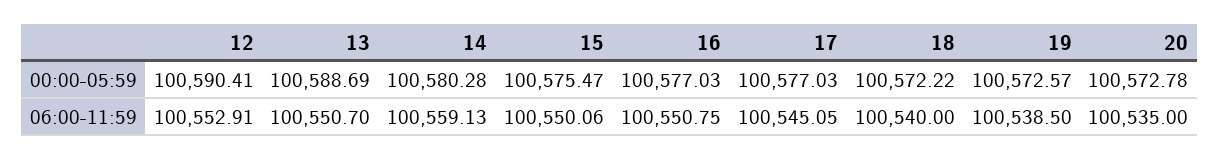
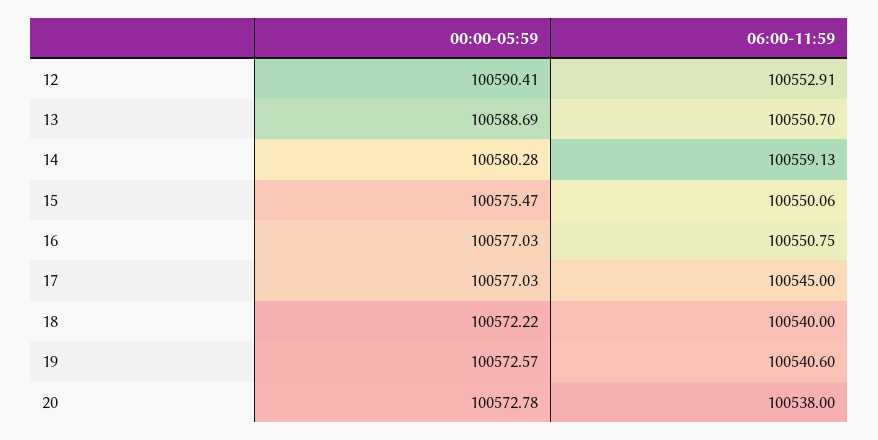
17, 06:00-11:59: 100545.05 -> 100545
19, 06:00-11:59: 100538.5 -> 100540.6
20, 06:00-11:59: 100535 -> 100538

